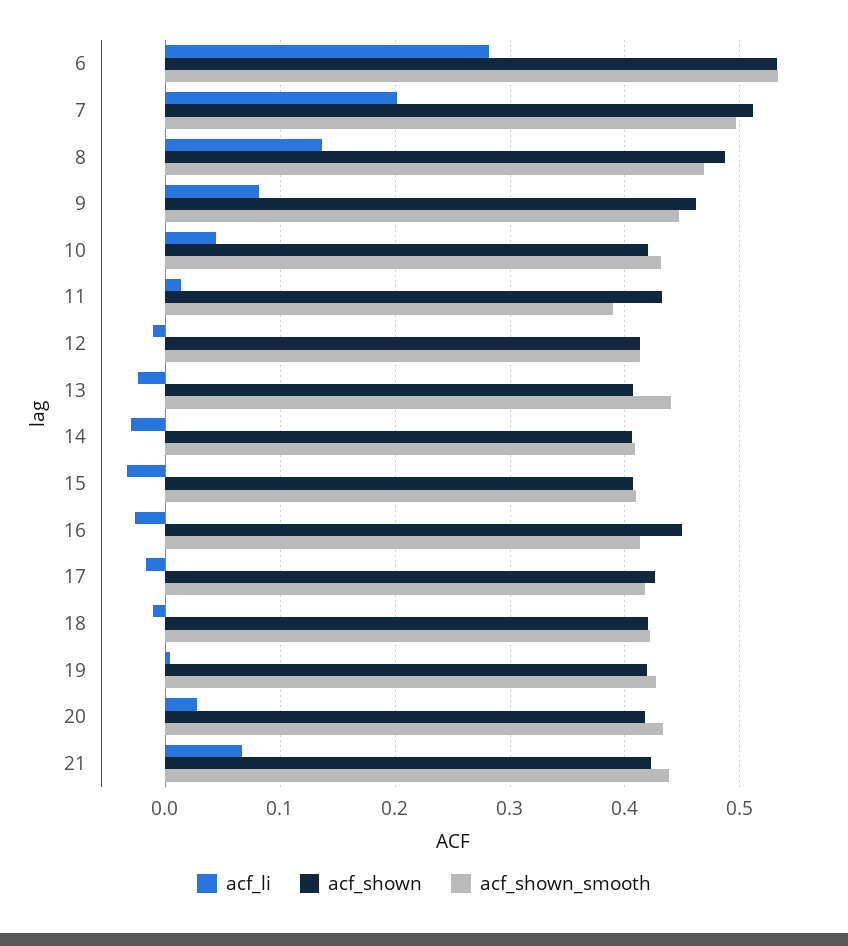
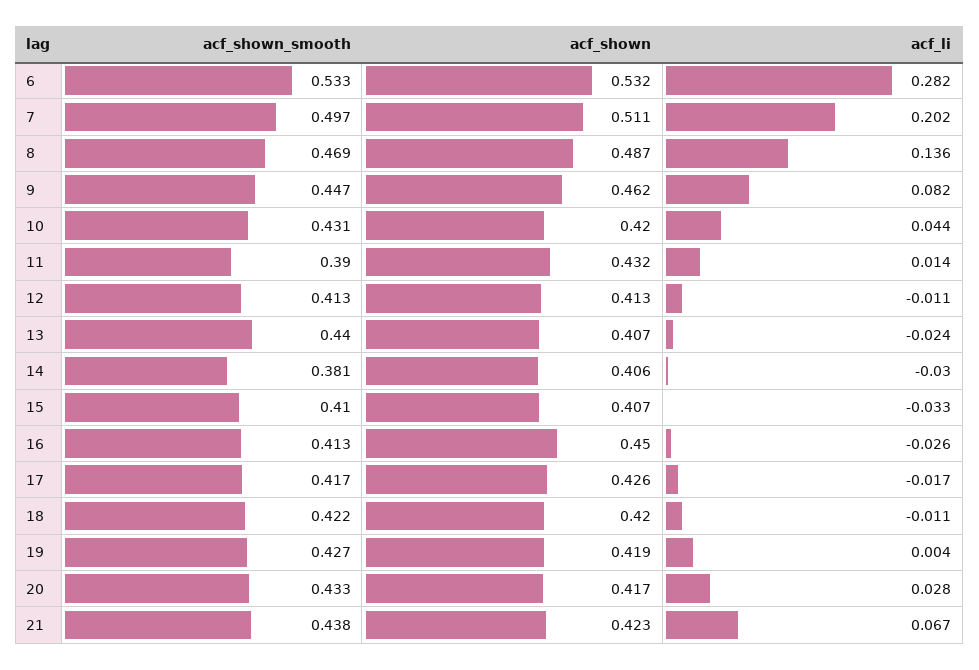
acf_shown_smooth, 14: 0.41 -> 0.381

